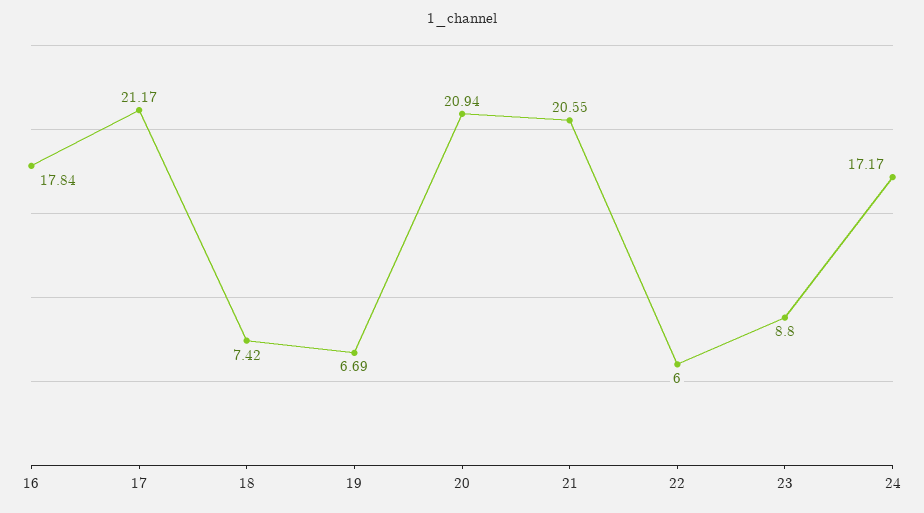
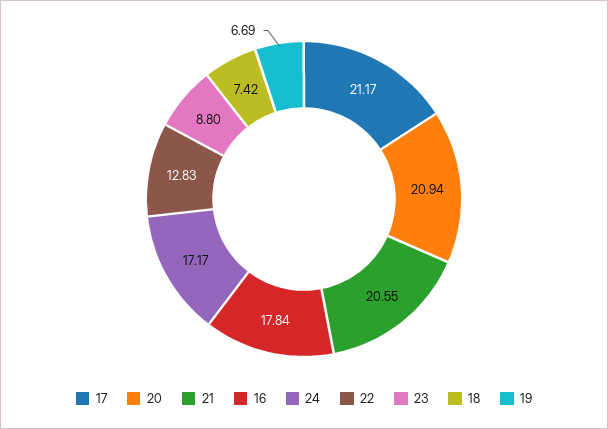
22: 6 -> 12.83

